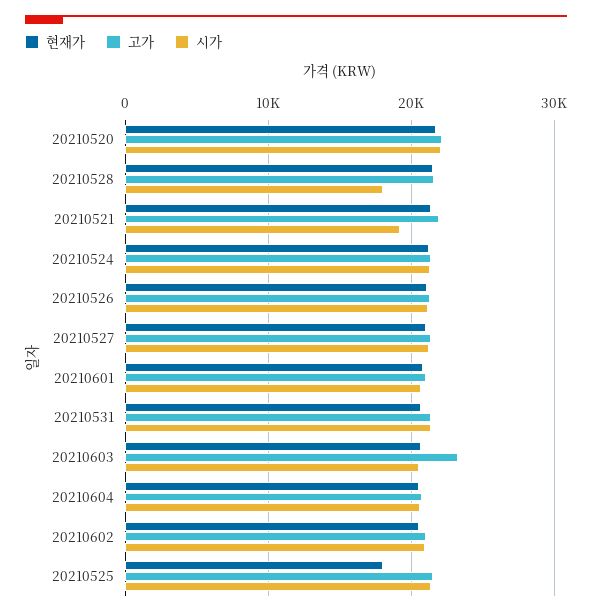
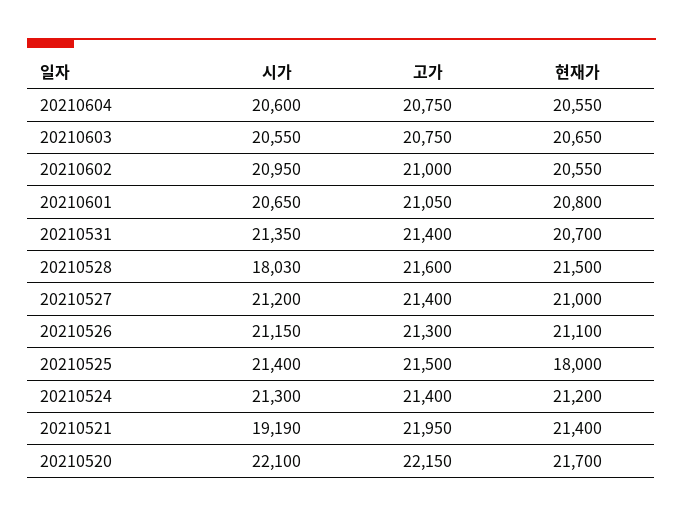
고가, 20210603: 23000 -> 20750

